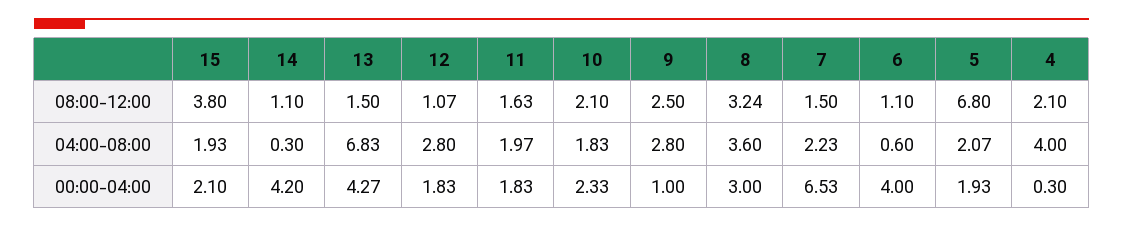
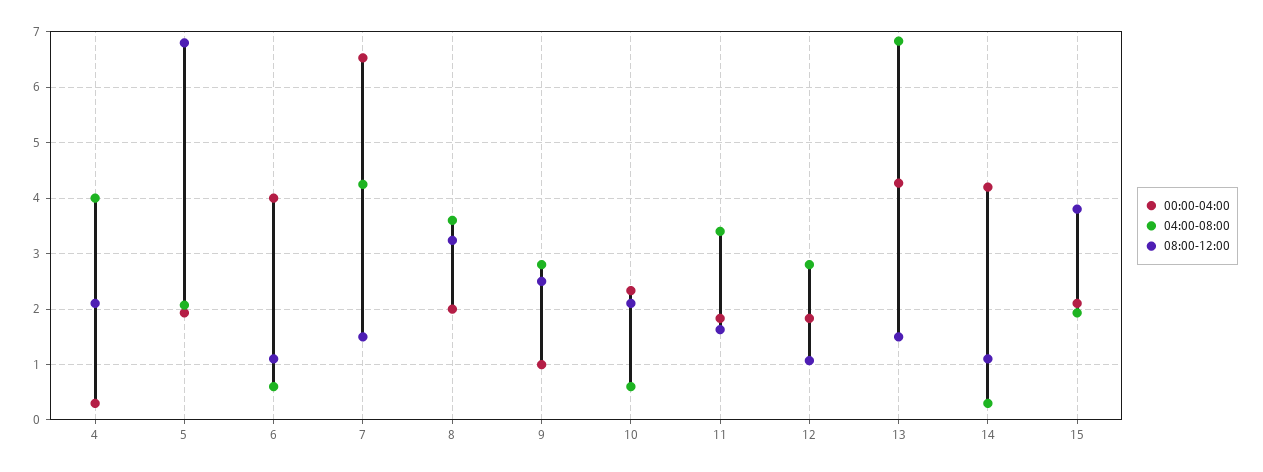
04:00-08:00, 11: 1.97 -> 3.4
04:00-08:00, 10: 1.83 -> 0.6
04:00-08:00, 7: 2.23 -> 4.2
00:00-04:00, 8: 3 -> 2

